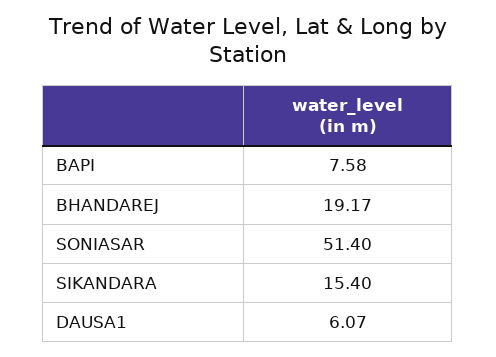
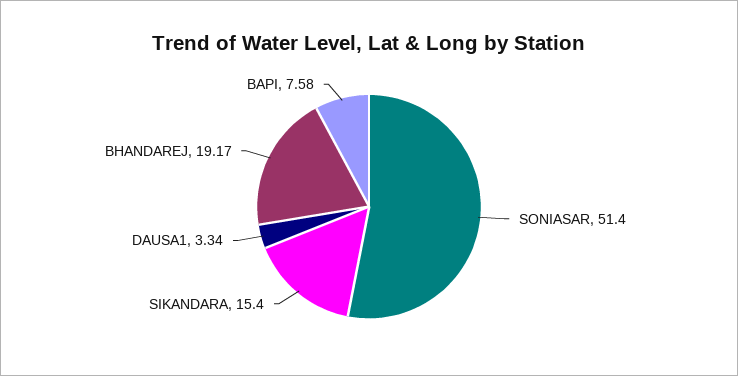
DAUSA1: 6.07 -> 3.34

